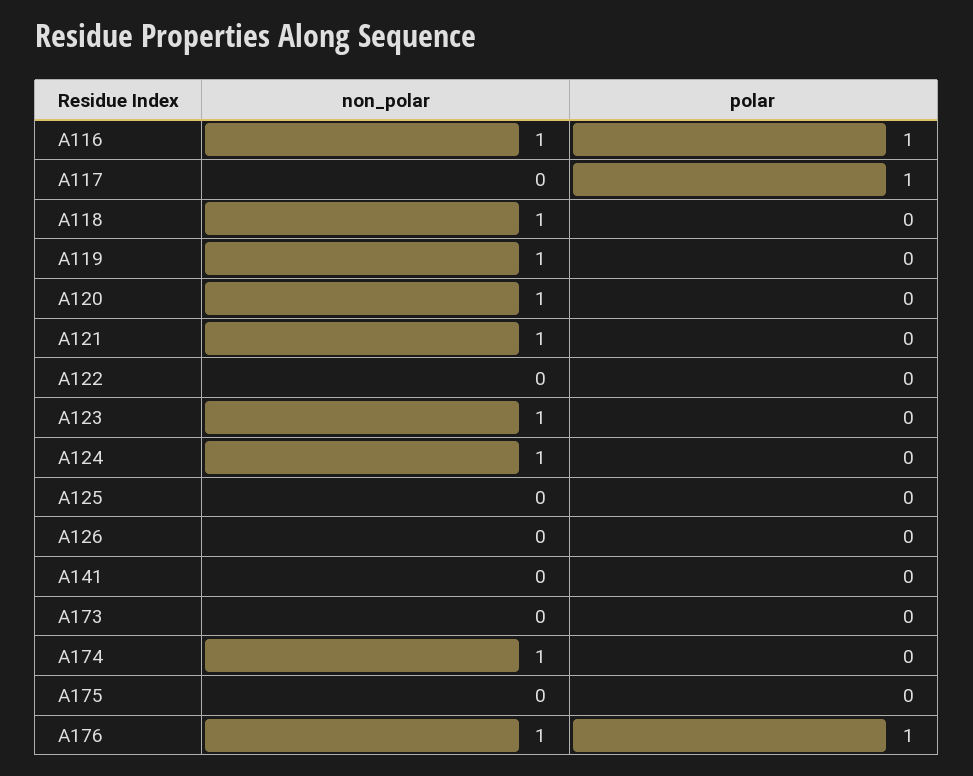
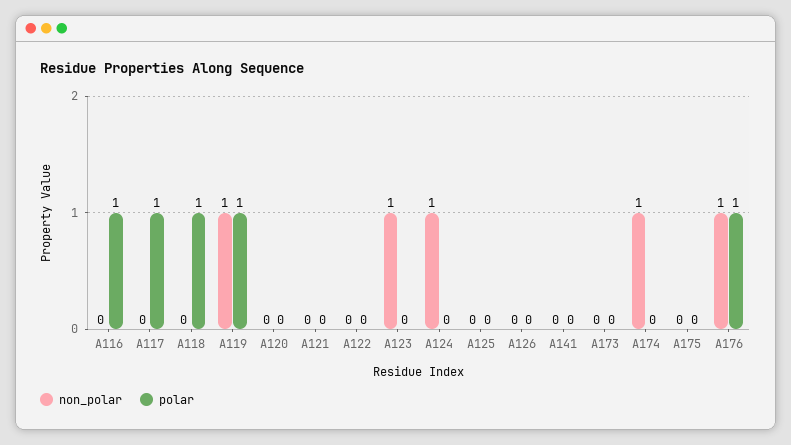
non_polar, A116: 1 -> 0
non_polar, A118: 1 -> 0
polar, A118: 0 -> 1
polar, A119: 0 -> 1
non_polar, A120: 1 -> 0
non_polar, A121: 1 -> 0

